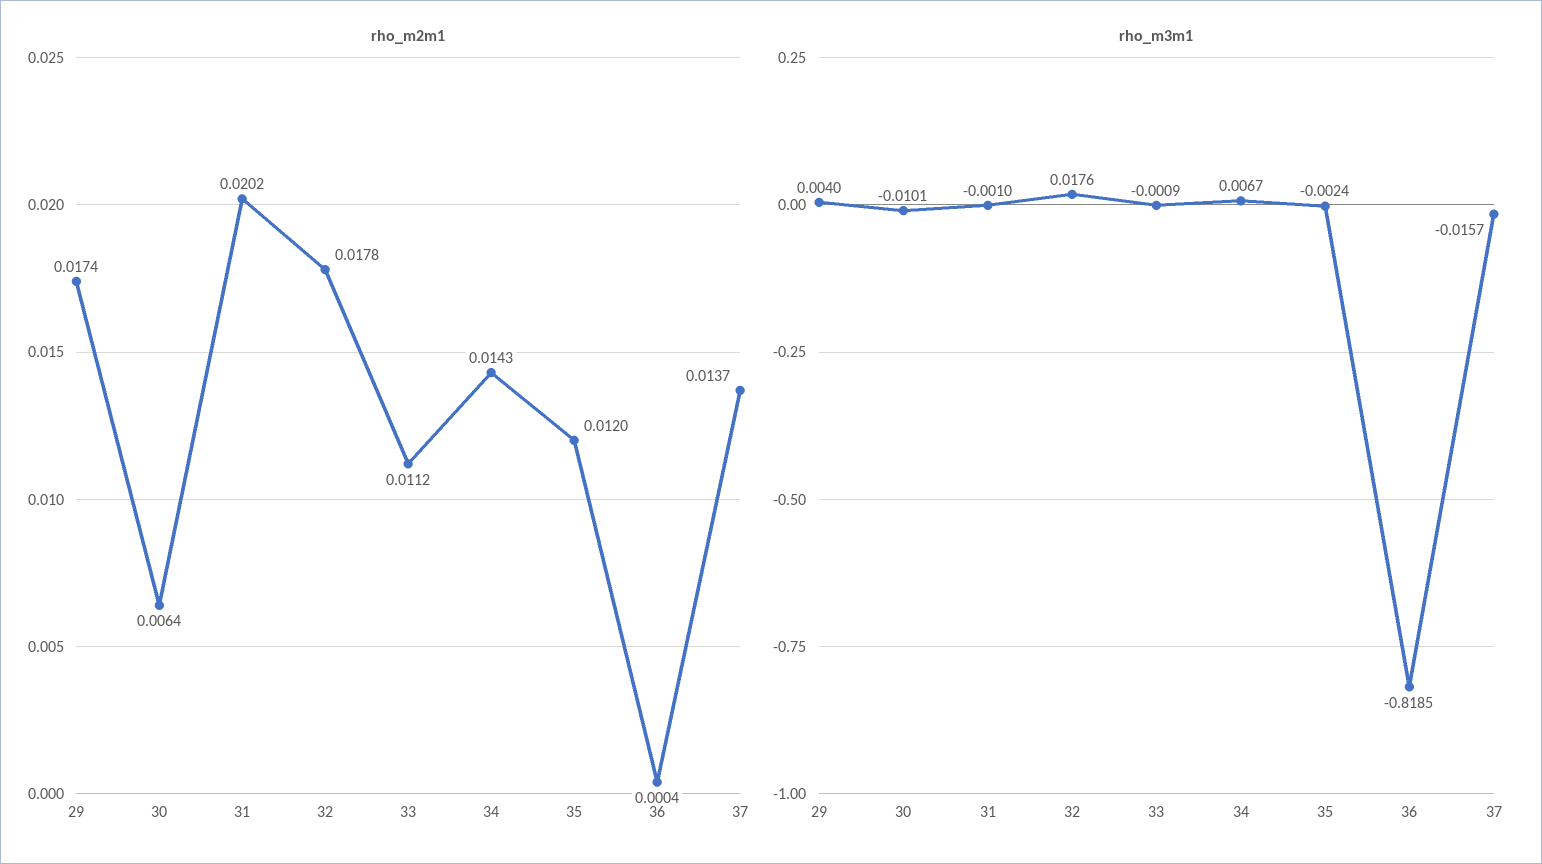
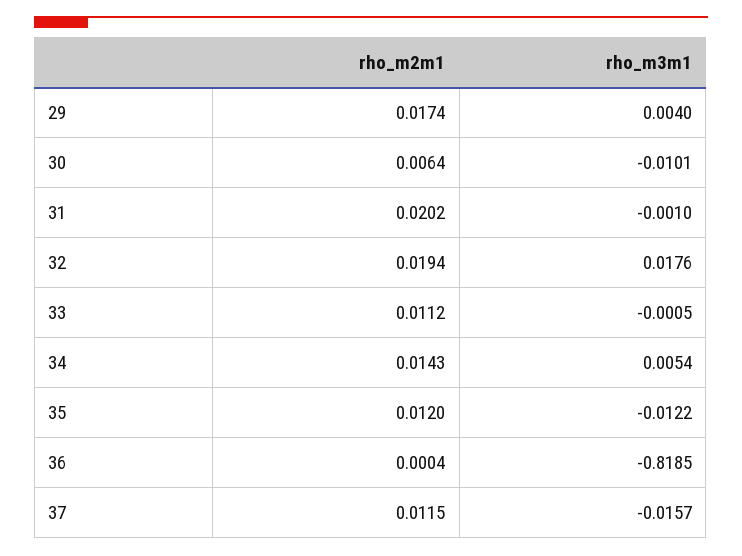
rho_m2m1, 32: 0.0178 -> 0.0194
rho_m2m1, 37: 0.0137 -> 0.0115
rho_m3m1, 33: -0.0009 -> -0.0005
rho_m3m1, 34: 0.0067 -> 0.0054
rho_m3m1, 35: -0.0024 -> -0.0122

